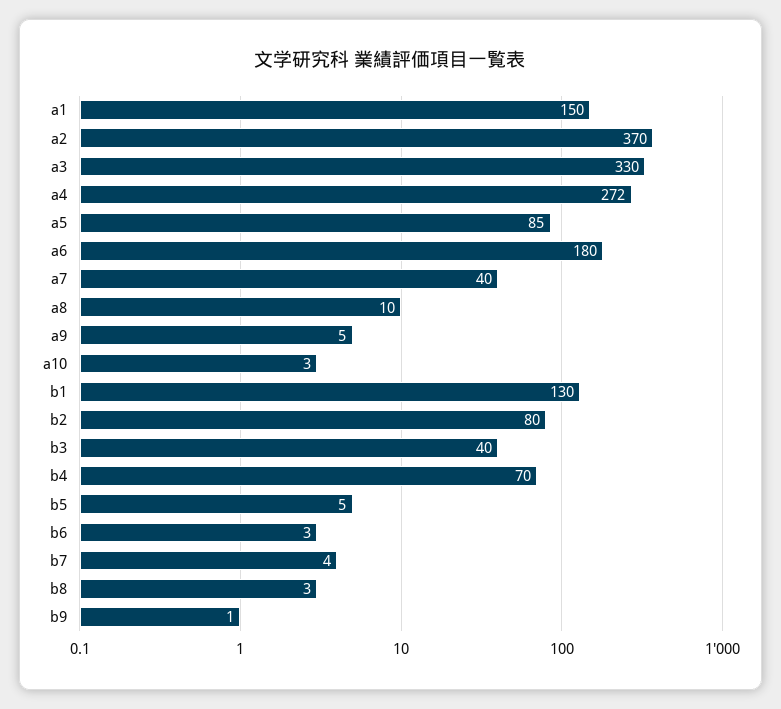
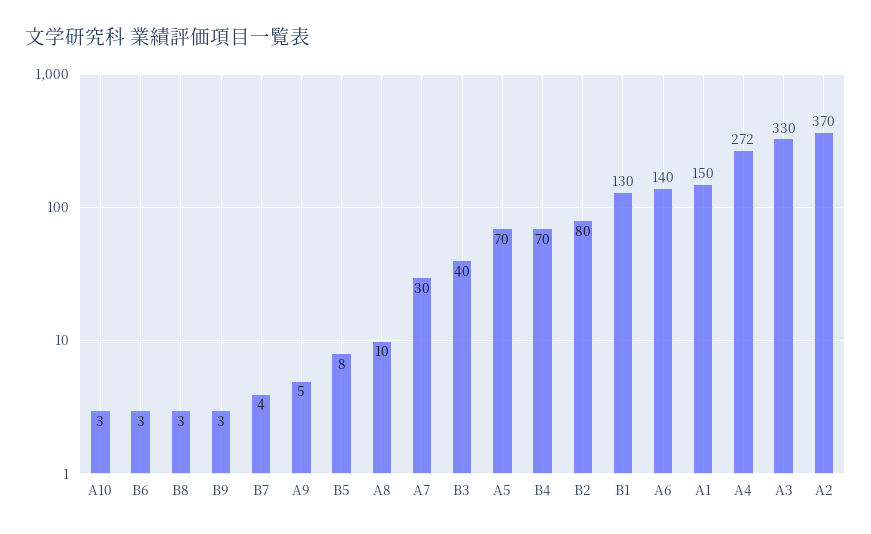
a5: 85 -> 70
a6: 180 -> 140
a7: 40 -> 30
b5: 5 -> 8
b9: 1 -> 3

